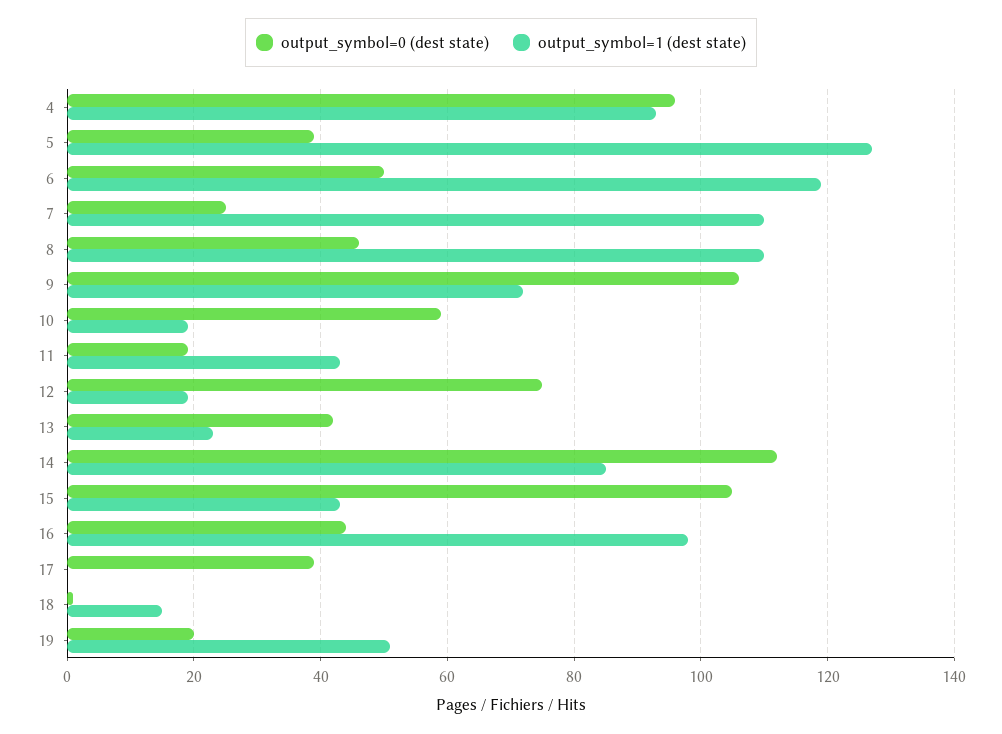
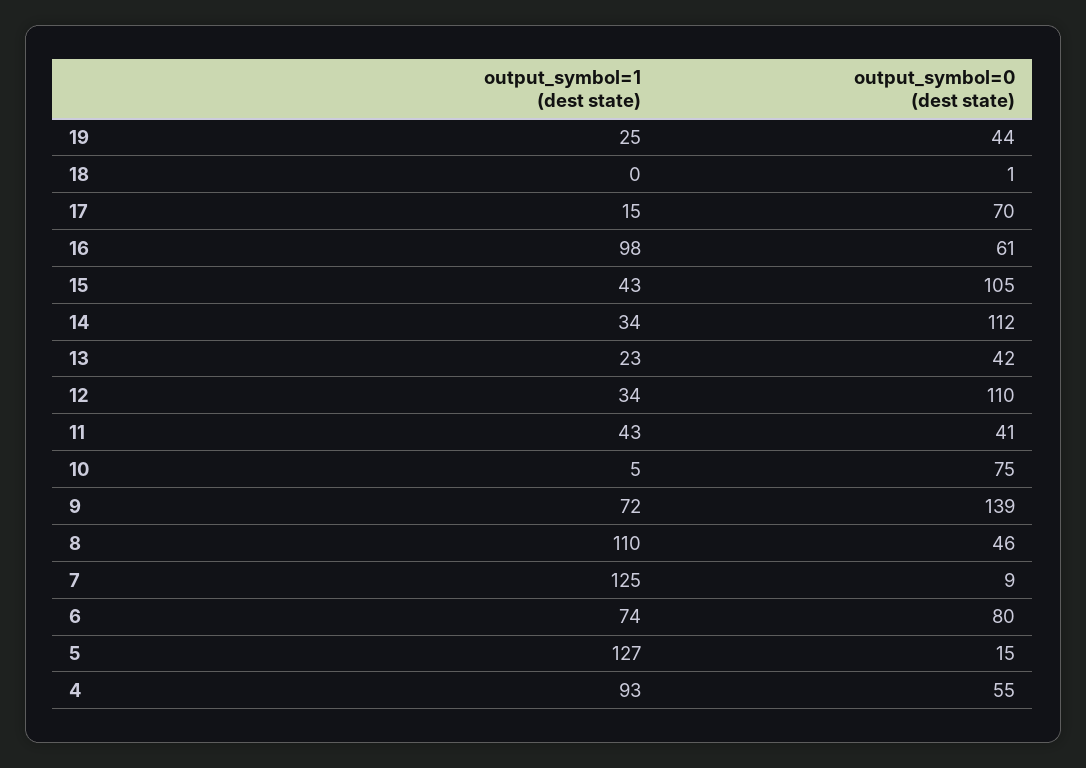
output_symbol=0 (dest state), 4: 95 -> 55
output_symbol=0 (dest state), 5: 40 -> 15
output_symbol=0 (dest state), 6: 50 -> 80
output_symbol=1 (dest state), 6: 120 -> 74
output_symbol=0 (dest state), 7: 25 -> 9
output_symbol=1 (dest state), 7: 110 -> 125
output_symbol=0 (dest state), 9: 105 -> 139
output_symbol=0 (dest state), 10: 60 -> 75
output_symbol=1 (dest state), 10: 20 -> 5
output_symbol=0 (dest state), 11: 20 -> 41
output_symbol=0 (dest state), 12: 75 -> 110
output_symbol=1 (dest state), 12: 20 -> 34
output_symbol=1 (dest state), 14: 85 -> 34
output_symbol=0 (dest state), 16: 45 -> 61
output_symbol=0 (dest state), 17: 40 -> 70
output_symbol=1 (dest state), 17: 0 -> 15
output_symbol=1 (dest state), 18: 15 -> 0
output_symbol=0 (dest state), 19: 20 -> 44
output_symbol=1 (dest state), 19: 50 -> 25

